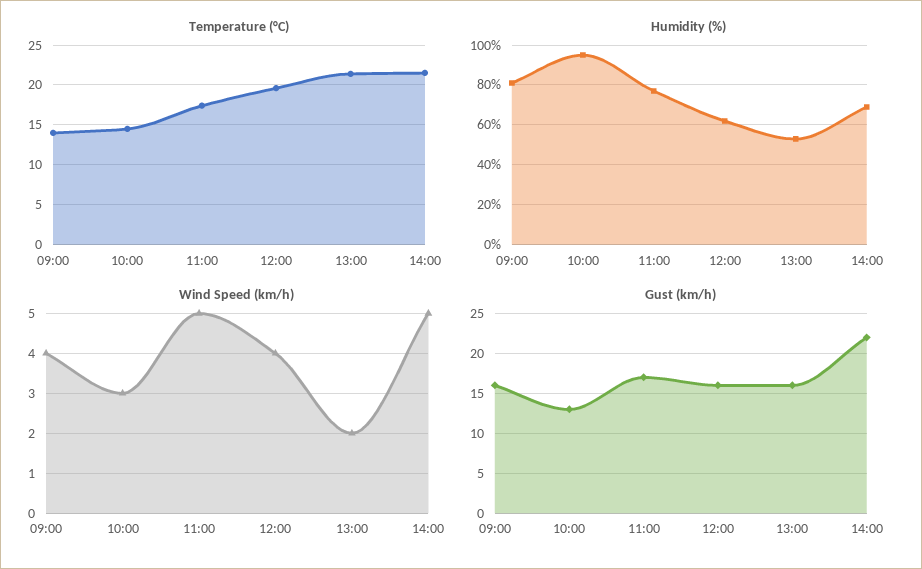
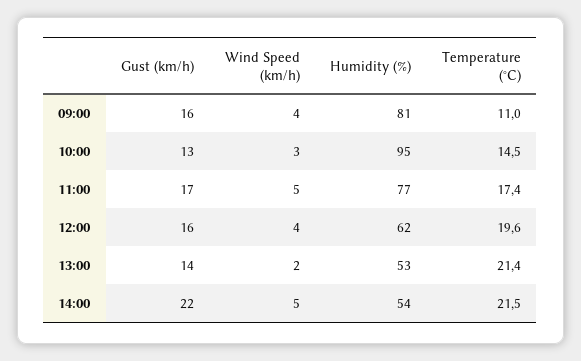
Temperature (°C), 09:00: 14 -> 11
Humidity (%), 14:00: 70 -> 54
Gust (km/h), 13:00: 16 -> 14

